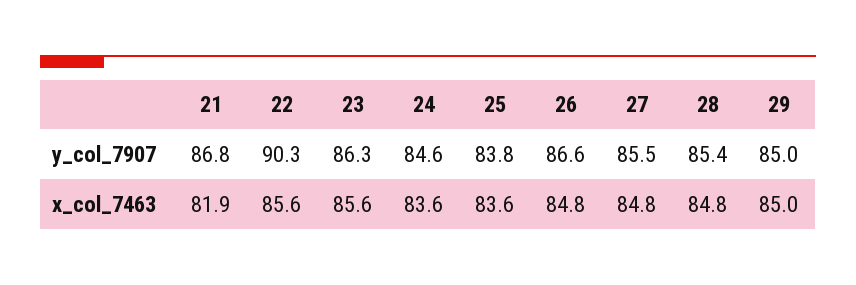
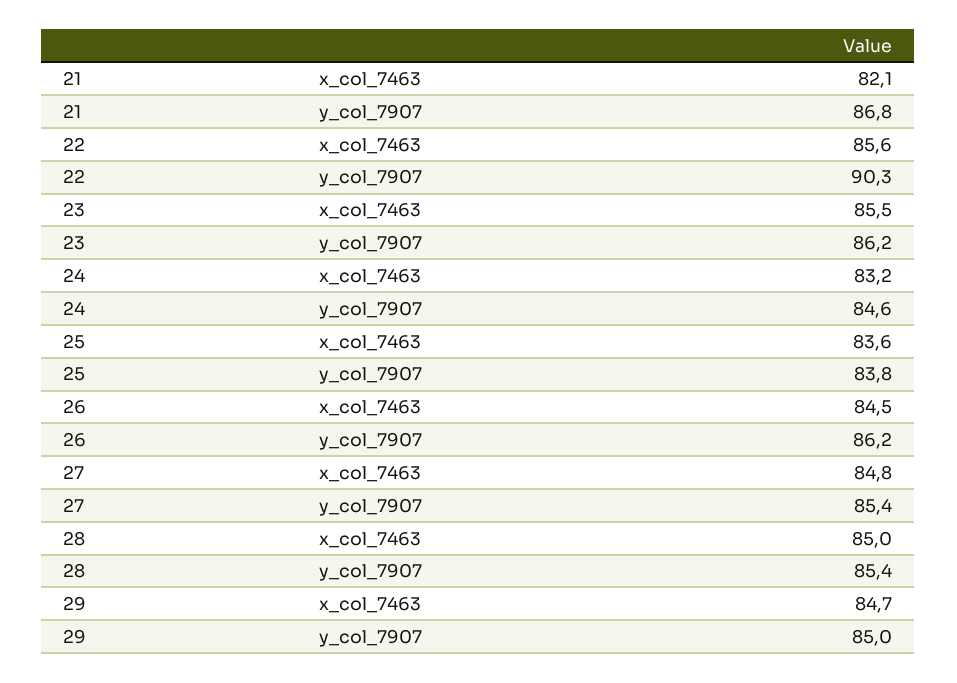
23, y_col_7907: 86.3 -> 86.2
26, y_col_7907: 86.6 -> 86.2
27, y_col_7907: 85.5 -> 85.4
21, x_col_7463: 81.9 -> 82.1
23, x_col_7463: 85.6 -> 85.5
24, x_col_7463: 83.6 -> 83.2
26, x_col_7463: 84.8 -> 84.5
28, x_col_7463: 84.8 -> 85
29, x_col_7463: 85 -> 84.7

